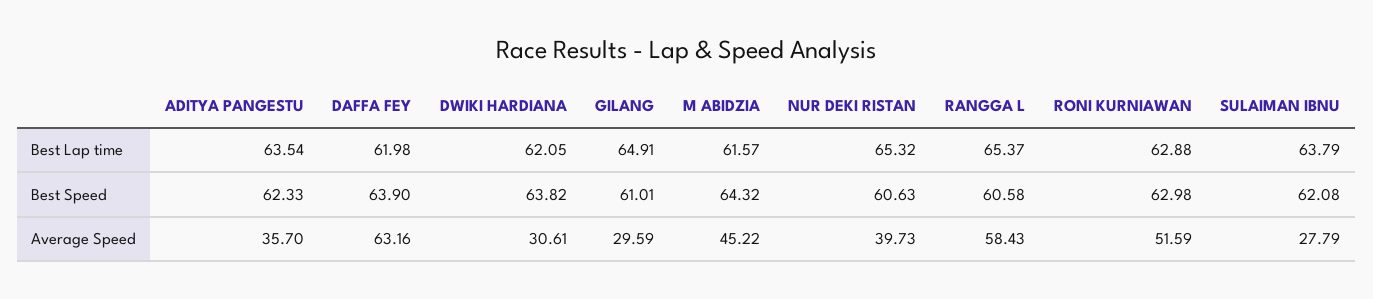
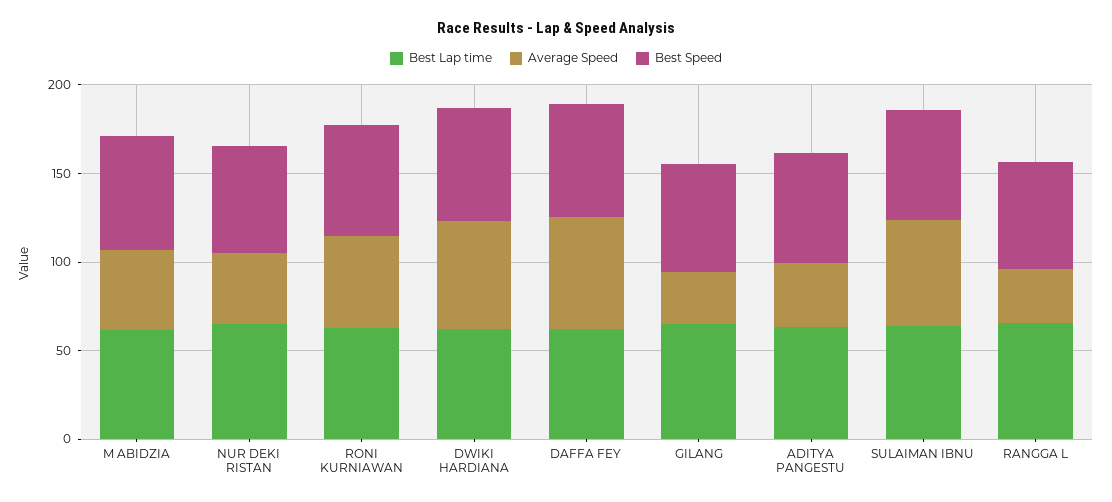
Average Speed, DWIKI HARDIANA: 30.61 -> 60
Average Speed, RANGGA L: 58.43 -> 30
Average Speed, SULAIMAN IBNU: 27.79 -> 60

